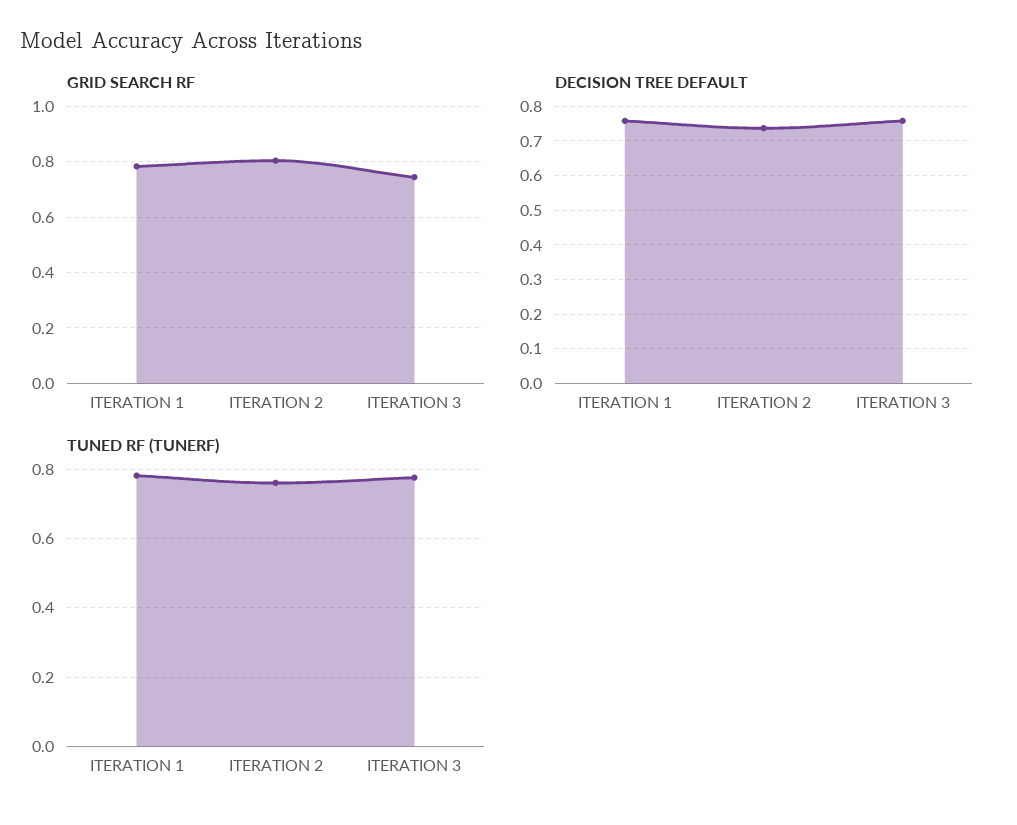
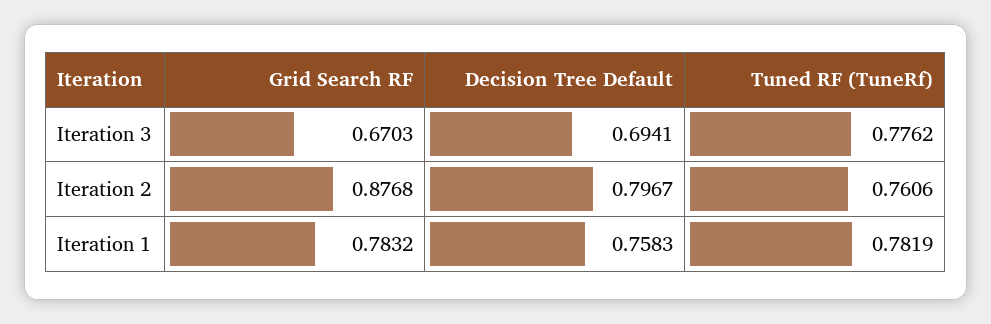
GRID SEARCH RF, ITERATION 2: 0.8 -> 0.8768
GRID SEARCH RF, ITERATION 3: 0.75 -> 0.6703
DECISION TREE DEFAULT, ITERATION 2: 0.74 -> 0.7967
DECISION TREE DEFAULT, ITERATION 3: 0.76 -> 0.6941

